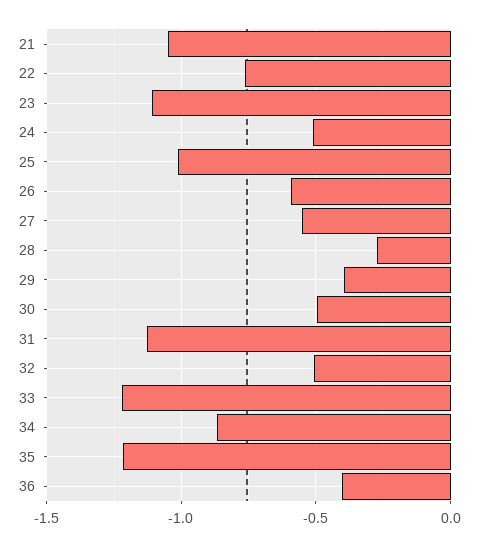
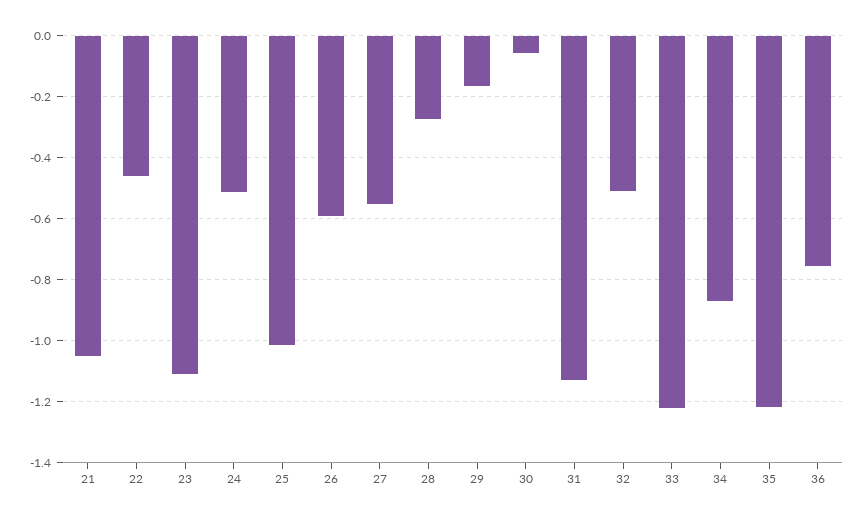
22: -0.75 -> -0.46
29: -0.4 -> -0.16
30: -0.5 -> -0.06
36: -0.4 -> -0.76

